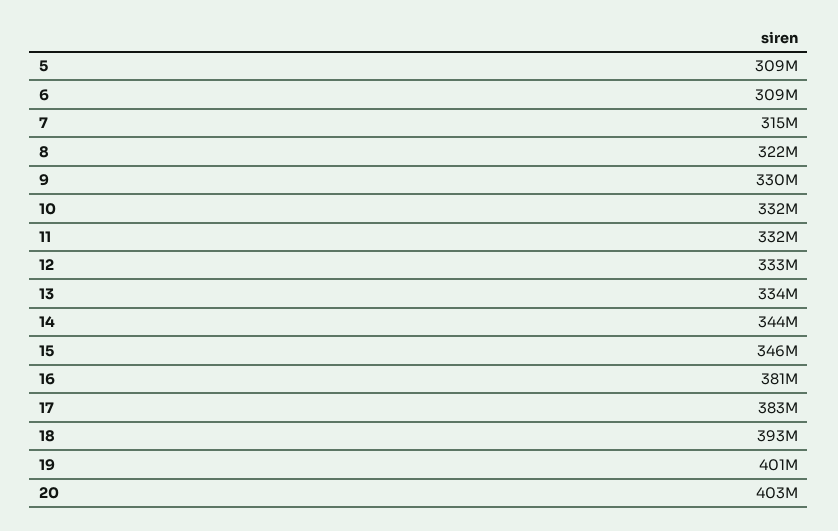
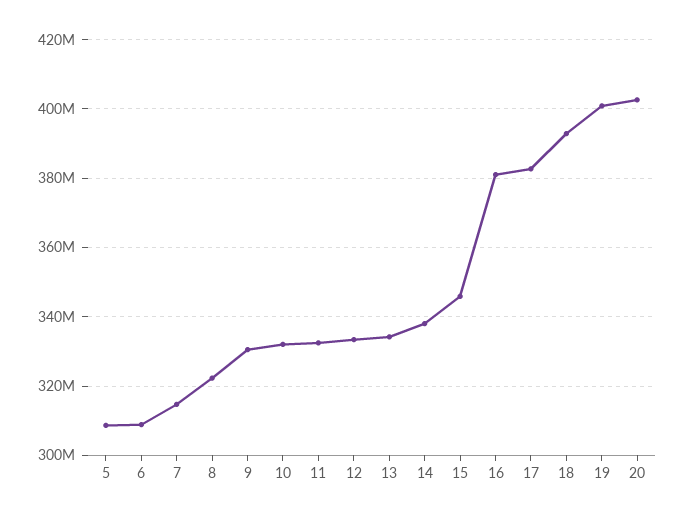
14: 344000000 -> 338000000

